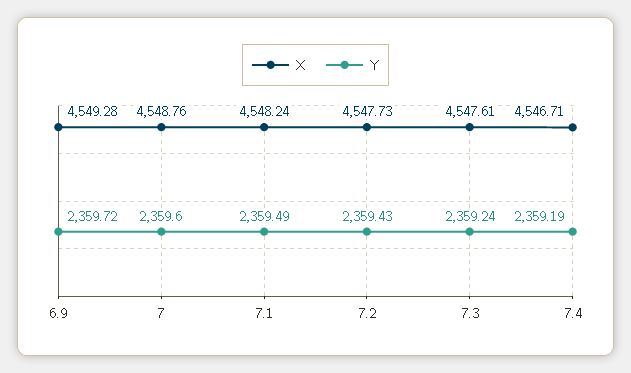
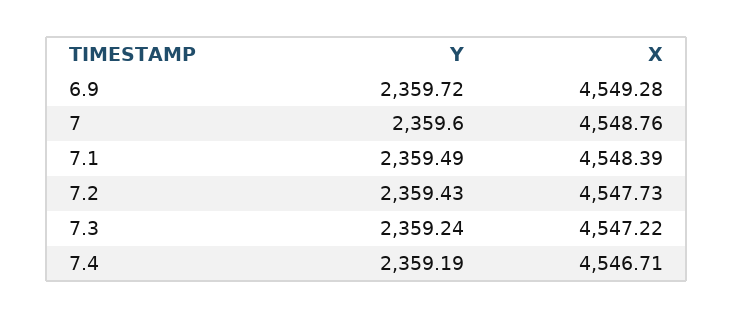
X, 7.1: 4548.24 -> 4548.39
X, 7.3: 4547.61 -> 4547.22

